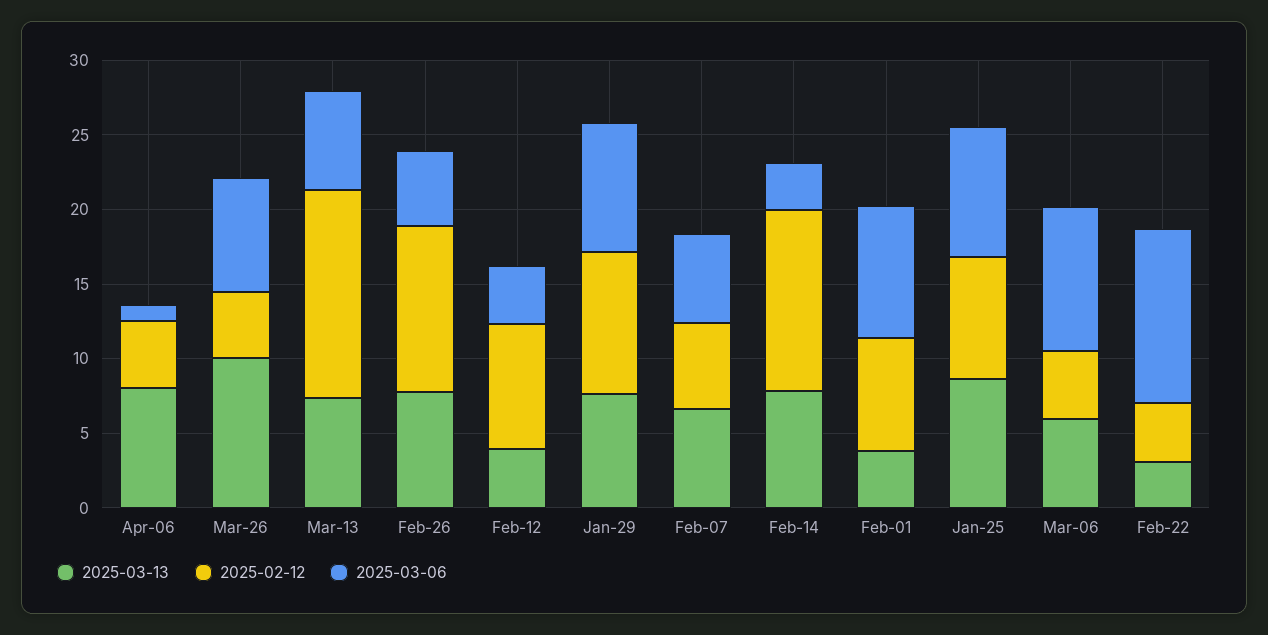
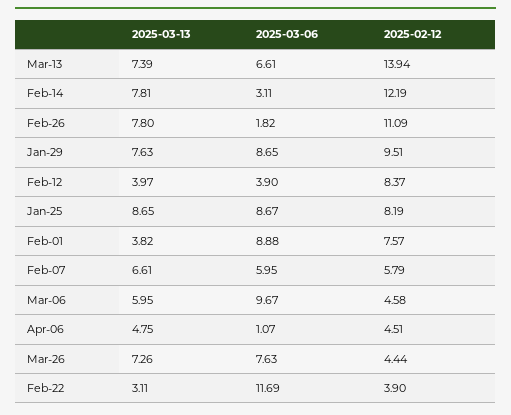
2025-03-13, Apr-06: 8 -> 4.75
2025-03-13, Mar-26: 10 -> 7.26
2025-03-06, Feb-26: 5 -> 1.82

